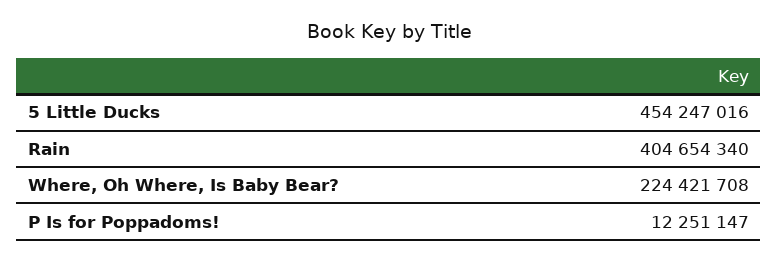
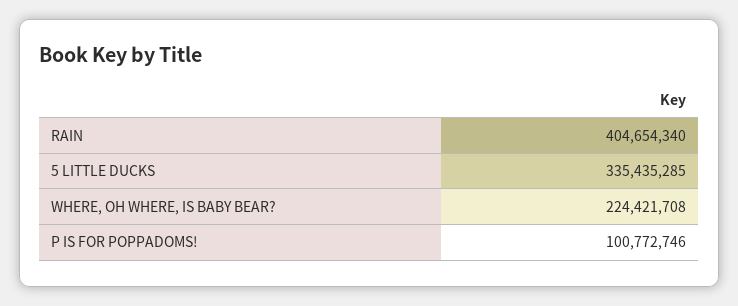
5 Little Ducks: 454247016 -> 335435285
P Is for Poppadoms!: 12251147 -> 100772746

